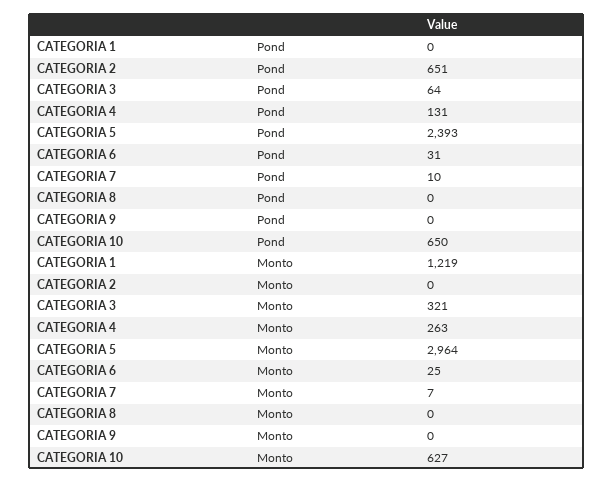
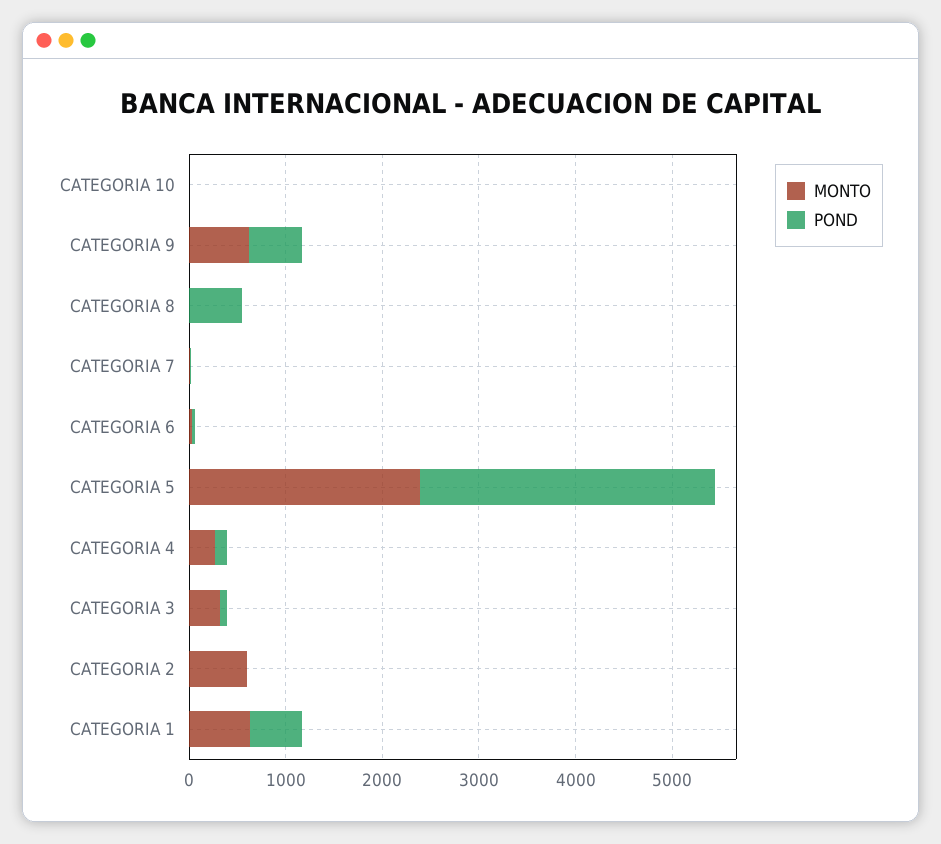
Pond, CATEGORIA 1: 0 -> 600
Pond, CATEGORIA 2: 651 -> 0
Pond, CATEGORIA 5: 2393 -> 3000
Pond, CATEGORIA 8: 0 -> 600
Pond, CATEGORIA 9: 0 -> 600
Pond, CATEGORIA 10: 650 -> 0
Monto, CATEGORIA 1: 1219 -> 600
Monto, CATEGORIA 2: 0 -> 600
Monto, CATEGORIA 5: 2964 -> 2400
Monto, CATEGORIA 9: 0 -> 600
Monto, CATEGORIA 10: 627 -> 0

